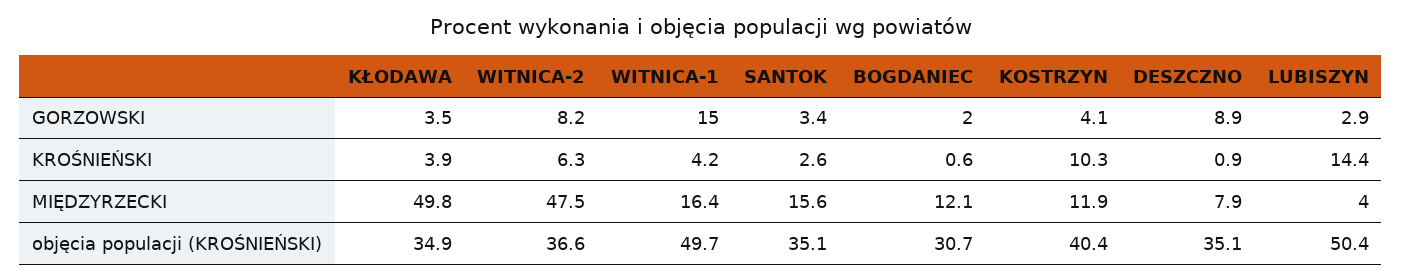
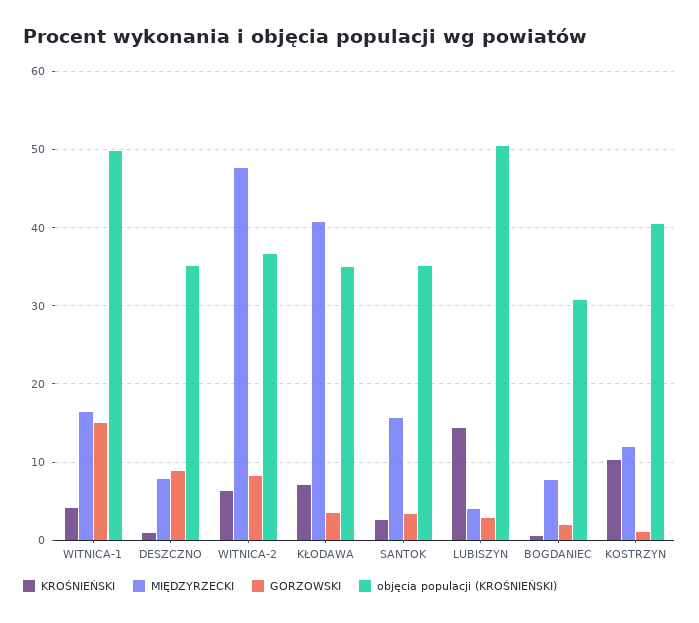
GORZOWSKI, KOSTRZYN: 4.1 -> 1
KROŚNIEŃSKI, KŁODAWA: 3.9 -> 7
MIĘDZYRZECKI, KŁODAWA: 49.8 -> 41
MIĘDZYRZECKI, BOGDANIEC: 12.1 -> 8

